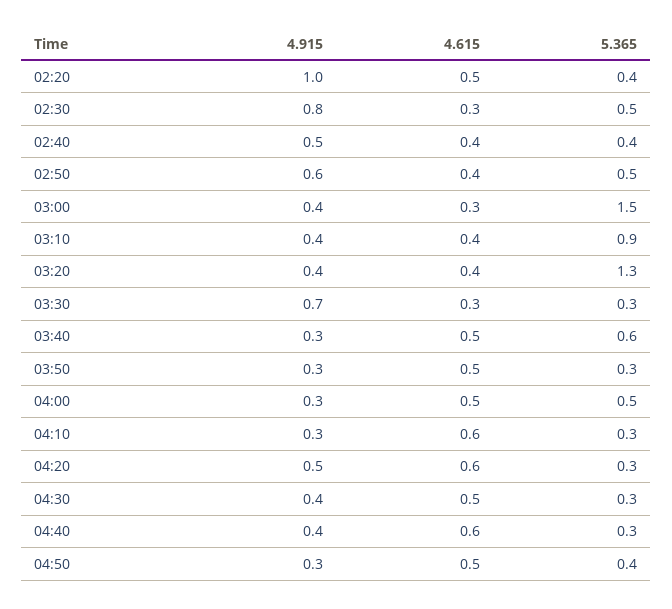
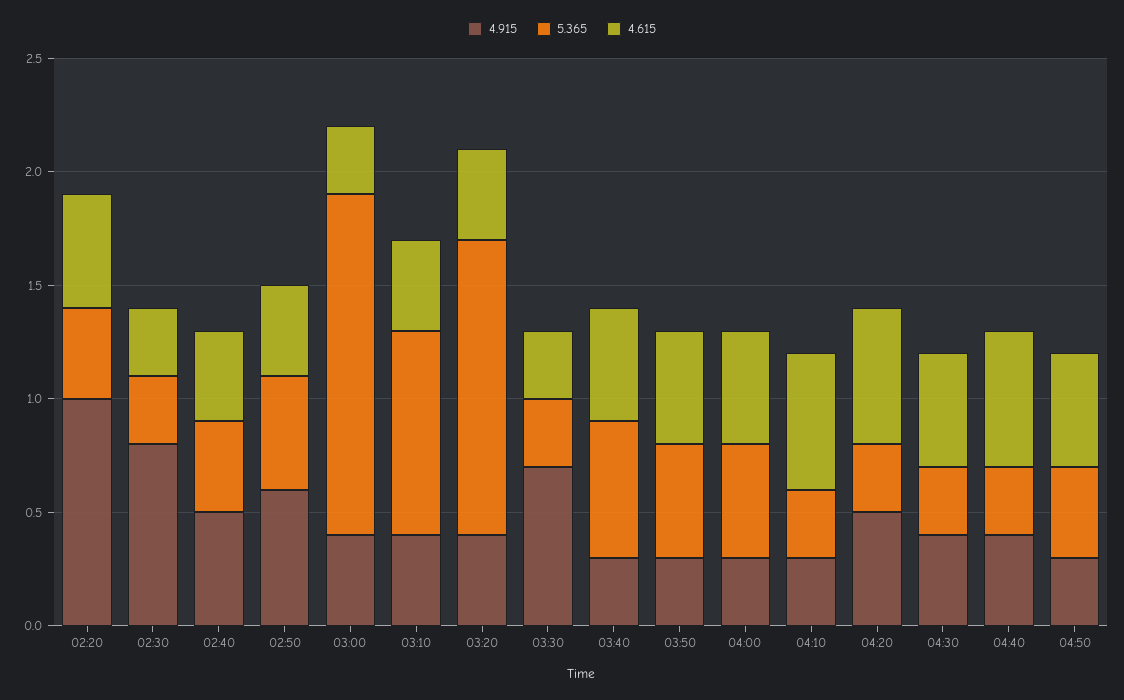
5.365, 02:30: 0.5 -> 0.3
5.365, 03:50: 0.3 -> 0.5

